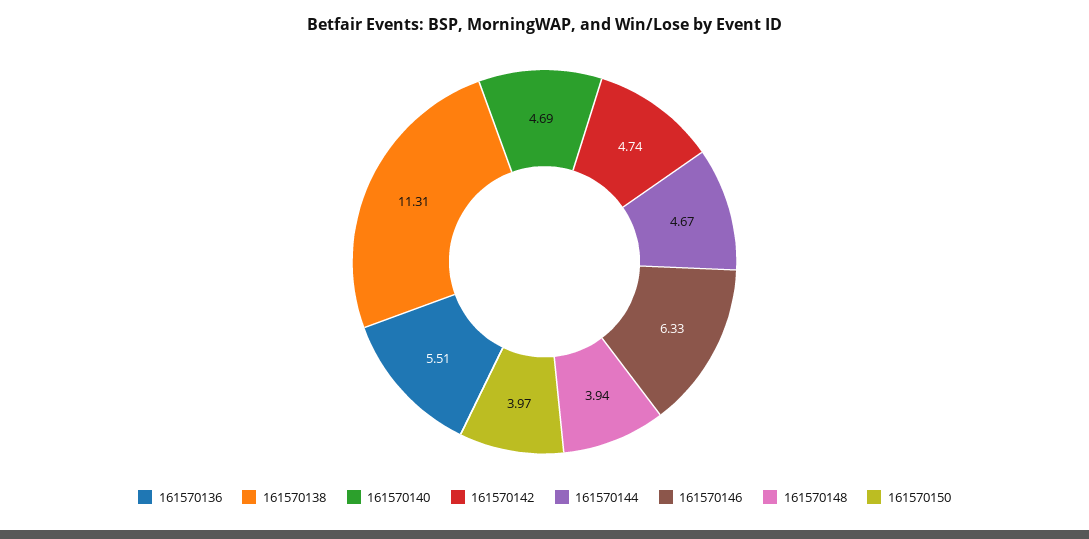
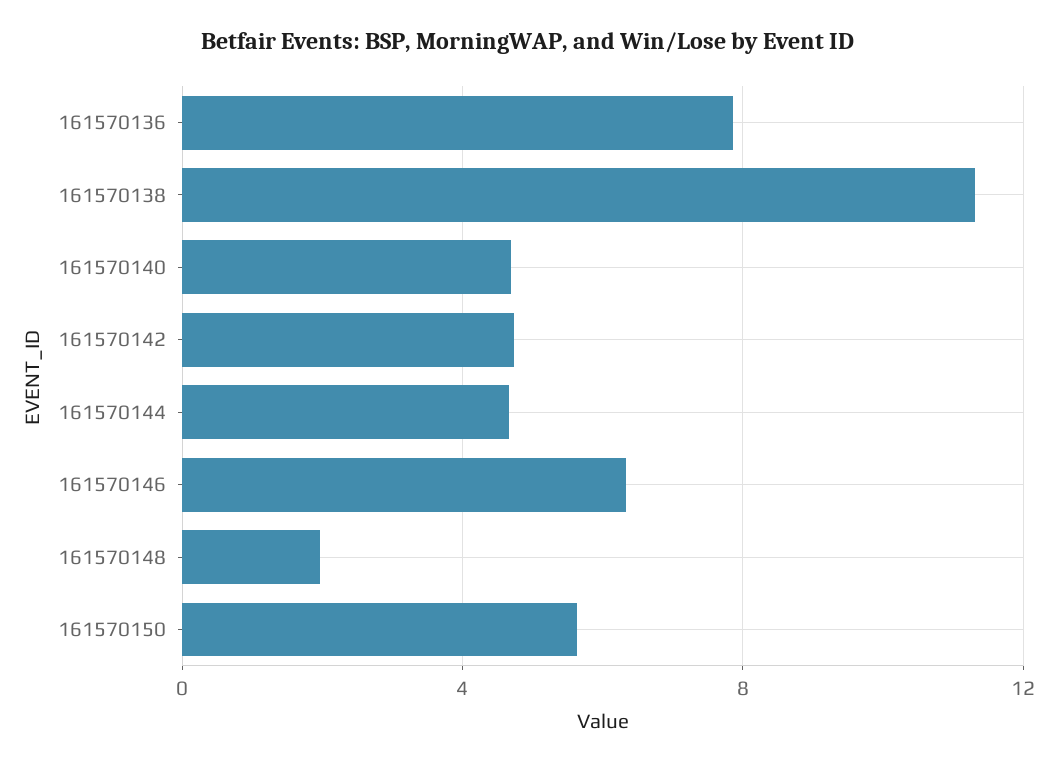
161570136: 5.51 -> 8
161570148: 3.94 -> 2
161570150: 3.97 -> 5.5

